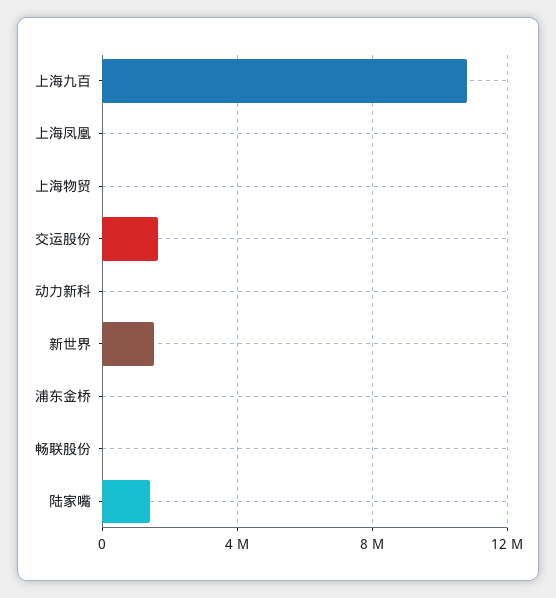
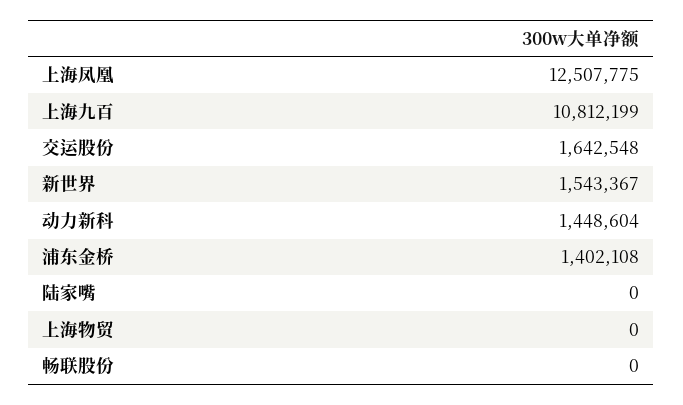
上海凤凰: 0 -> 12507775
动力新科: 0 -> 1448604
浦东金桥: 0 -> 1402108
陆家嘴: 1500000 -> 0

